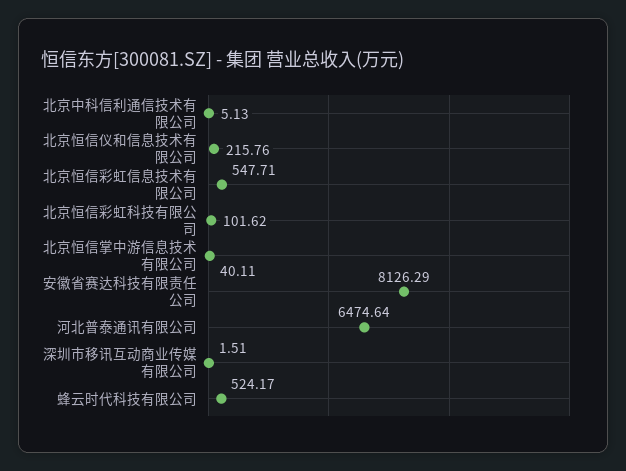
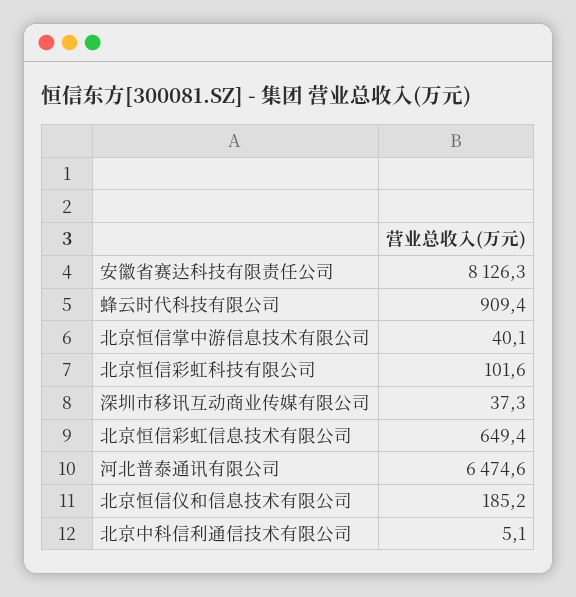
北京恒信仪和信息技术有限公司: 215.76 -> 185.2
北京恒信彩虹信息技术有限公司: 547.71 -> 649.4
深圳市移讯互动商业传媒有限公司: 1.51 -> 37.3
蜂云时代科技有限公司: 524.17 -> 909.4

